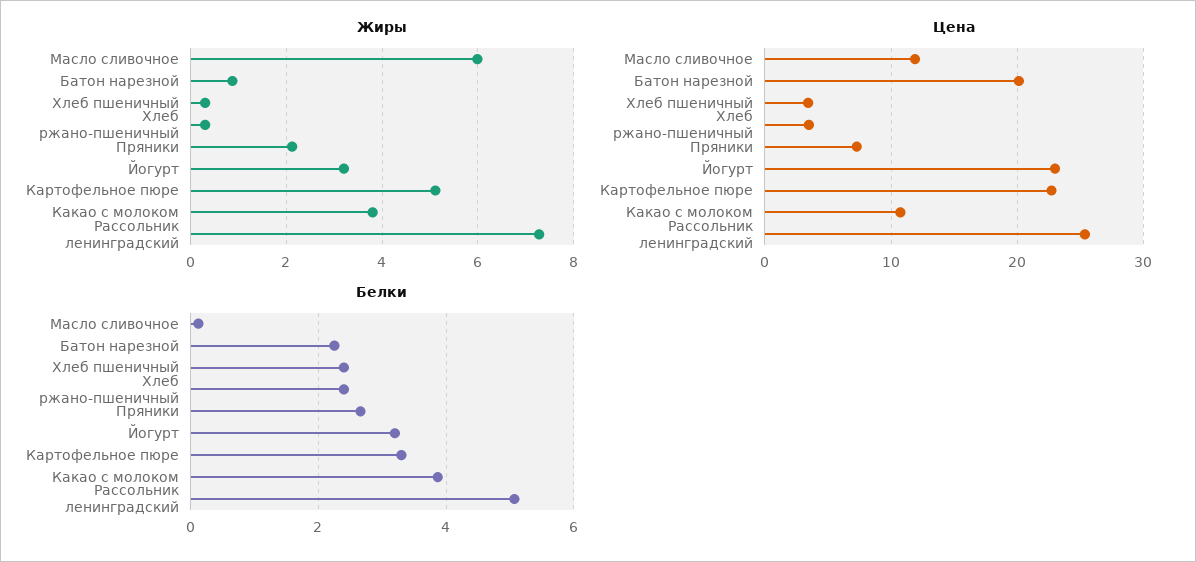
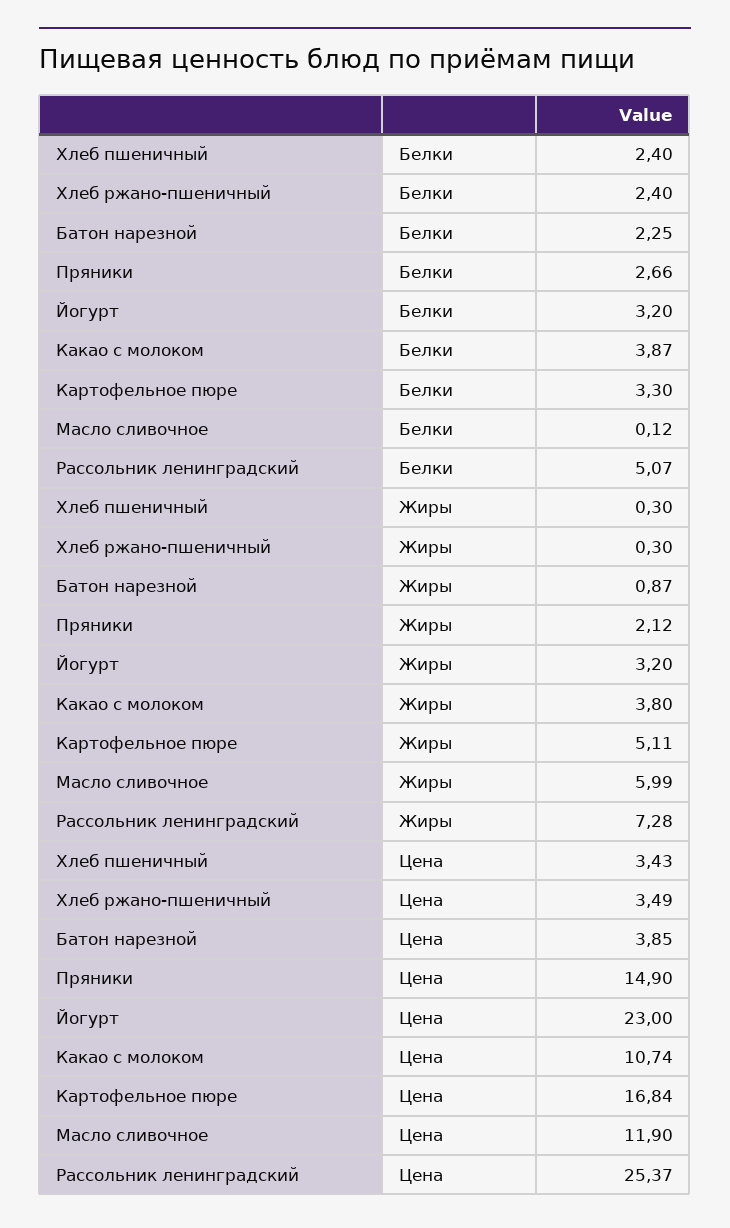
Цена, Батон нарезной: 20 -> 3.85
Цена, Пряники: 7 -> 14.9
Цена, Картофельное пюре: 23 -> 16.84

